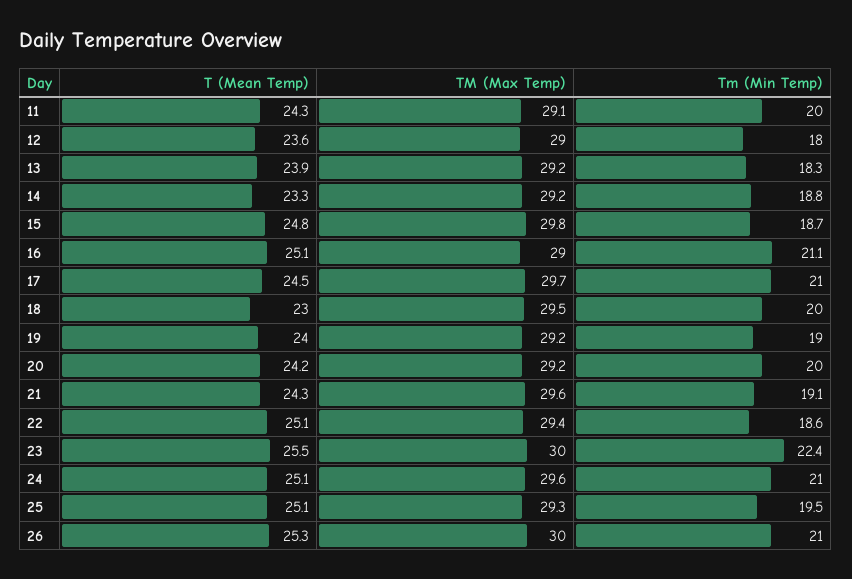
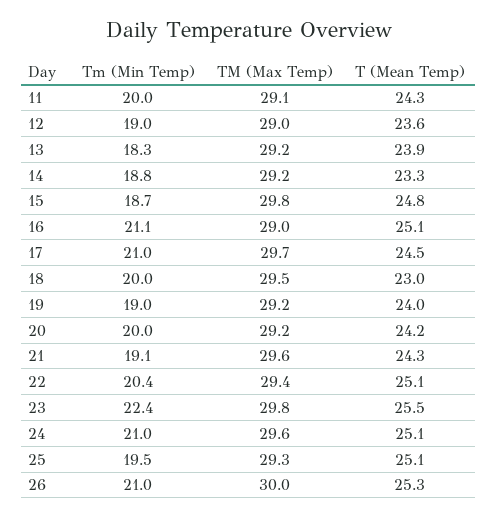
Tm (Min Temp), 12: 18 -> 19
Tm (Min Temp), 22: 18.6 -> 20.4
TM (Max Temp), 23: 30 -> 29.8

